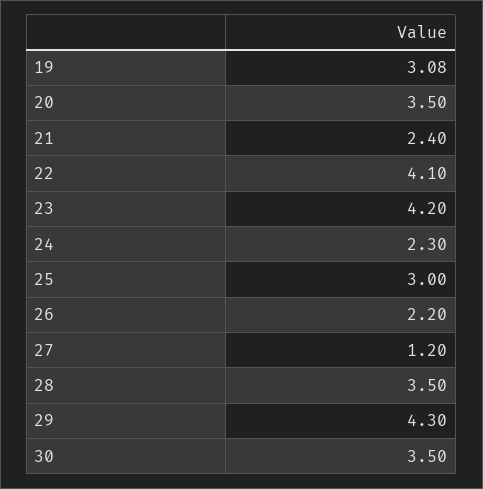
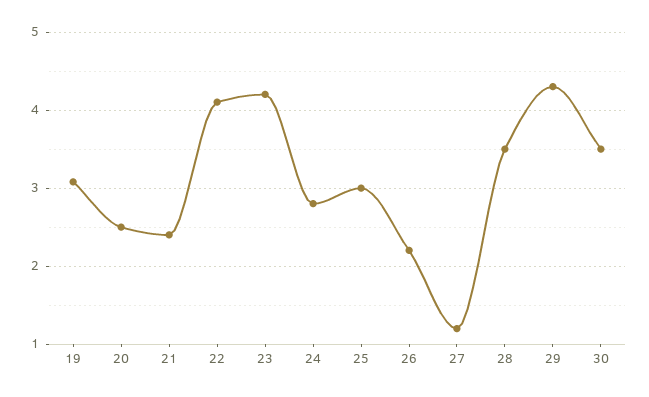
20: 3.5 -> 2.5
24: 2.3 -> 2.8

